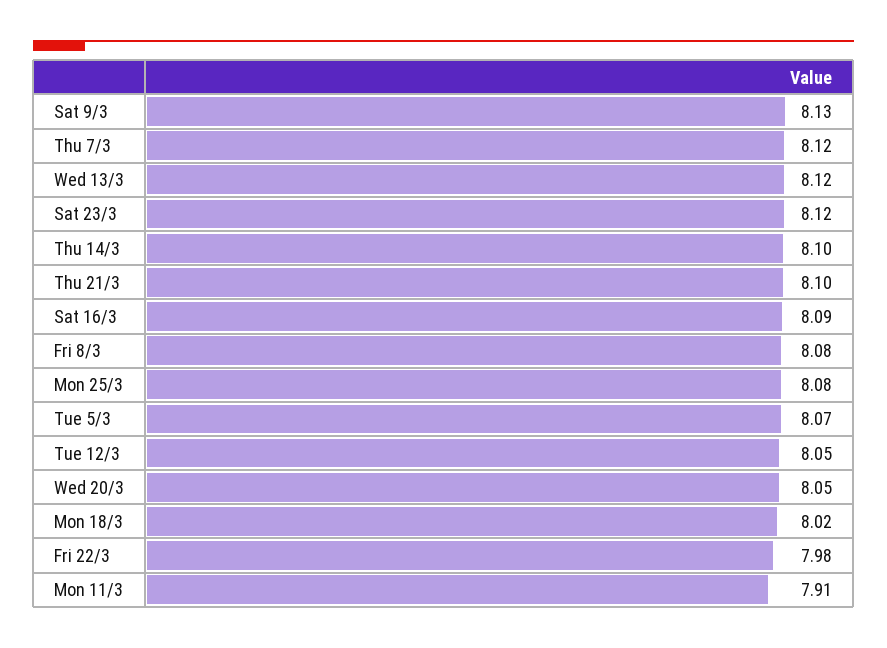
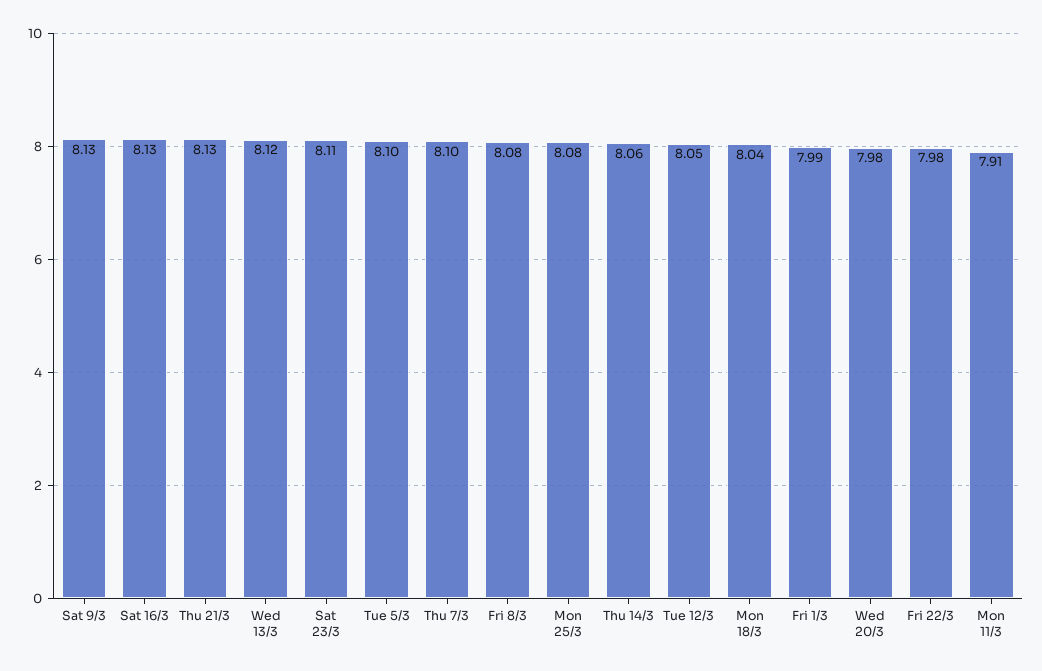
Thu 7/3: 8.12 -> 8.1
Sat 23/3: 8.12 -> 8.11
Thu 14/3: 8.1 -> 8.06
Thu 21/3: 8.1 -> 8.13
Sat 16/3: 8.09 -> 8.13
Tue 5/3: 8.07 -> 8.1
Wed 20/3: 8.05 -> 7.98
Mon 18/3: 8.02 -> 8.04
Fri 1/3: none -> 7.99

